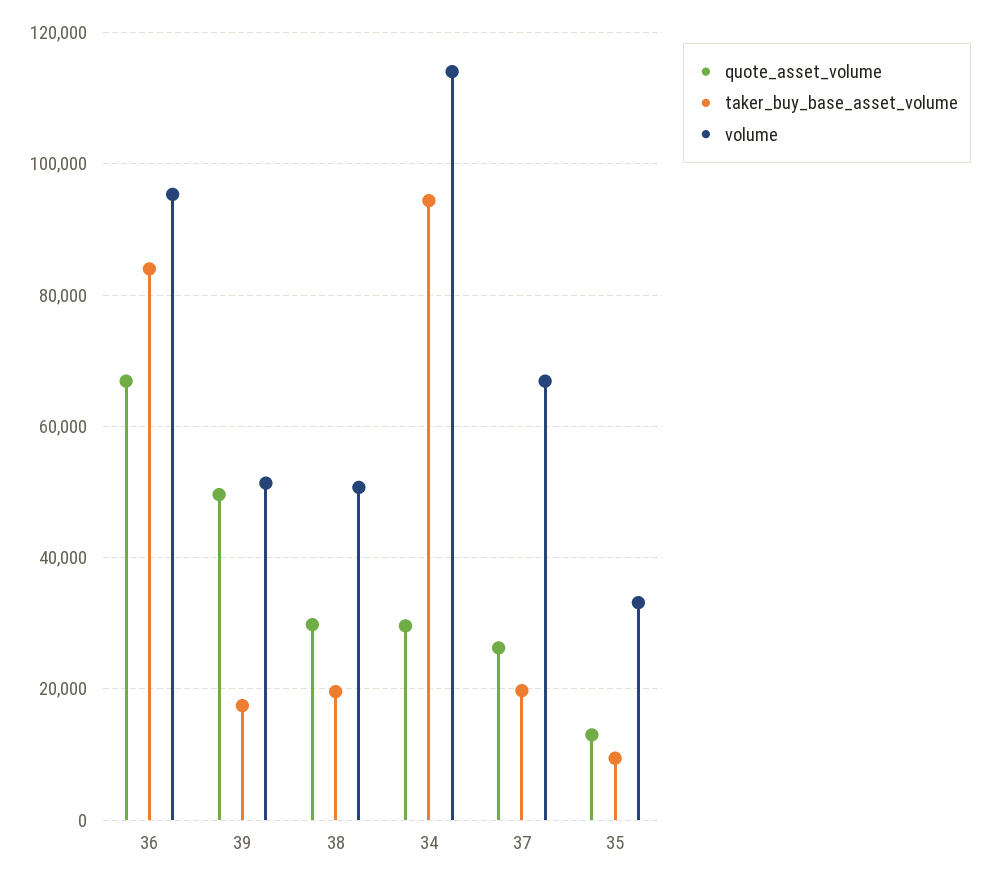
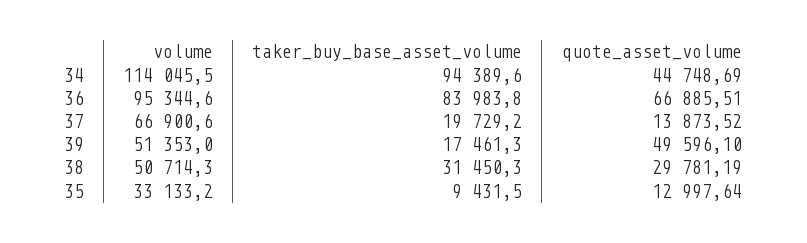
taker_buy_base_asset_volume, 38: 20000 -> 31450.3
quote_asset_volume, 34: 30000 -> 44748.69
quote_asset_volume, 37: 26000 -> 13873.52

